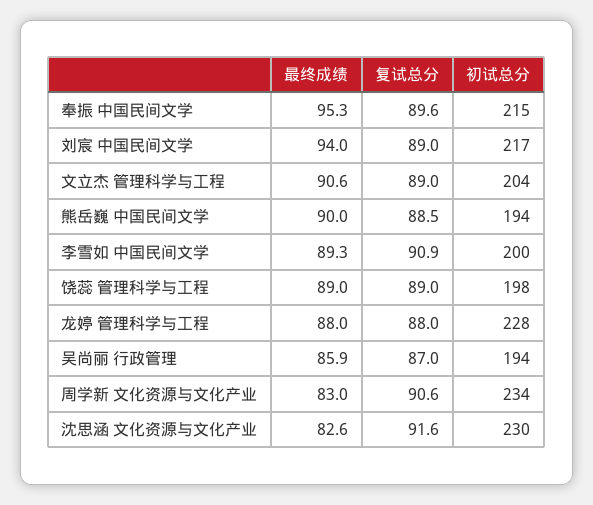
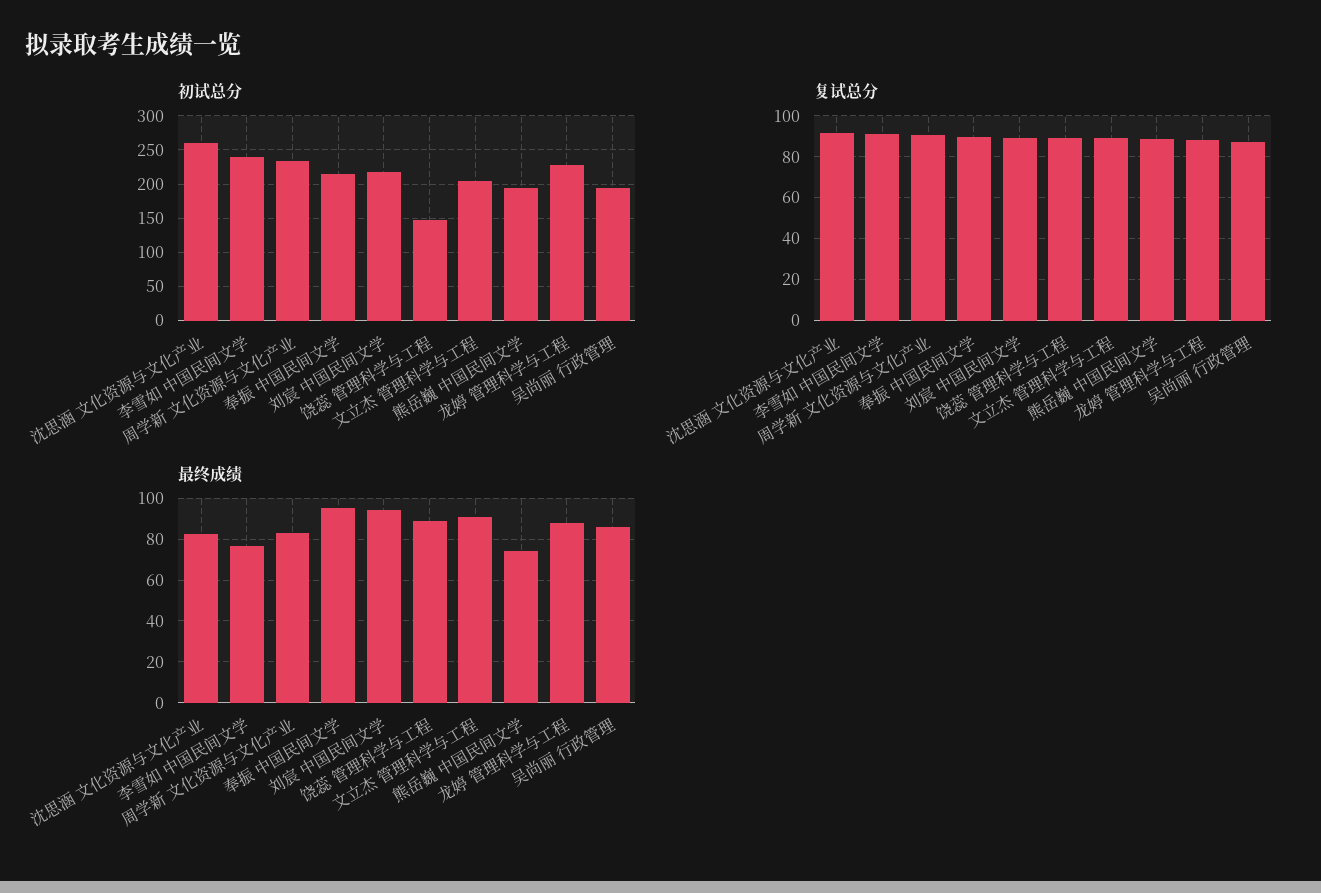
最终成绩, 熊岳巍 中国民间文学: 90 -> 75
最终成绩, 李雪如 中国民间文学: 89.3 -> 75
初试总分, 李雪如 中国民间文学: 200 -> 240
初试总分, 饶蕊 管理科学与工程: 198 -> 150
初试总分, 沈思涵 文化资源与文化产业: 230 -> 260

